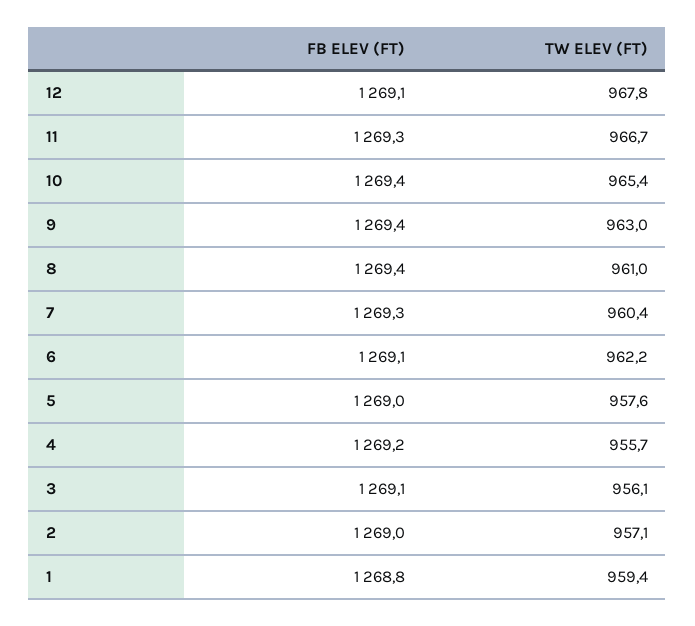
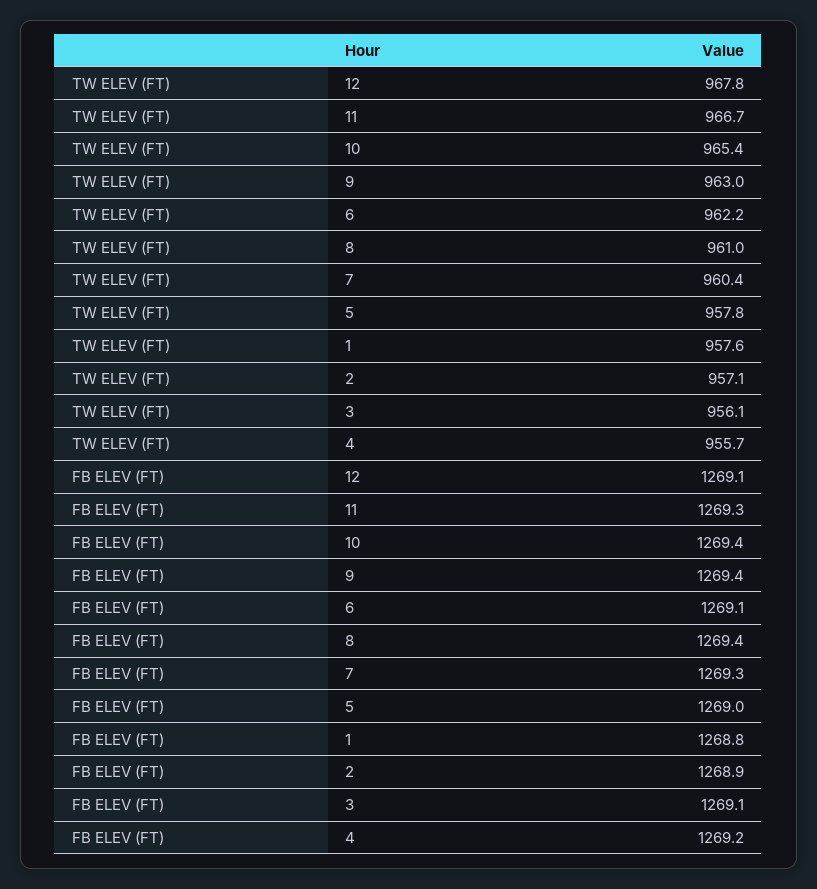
TW ELEV (FT), 5: 957.6 -> 957.8
FB ELEV (FT), 2: 1269 -> 1268.9
TW ELEV (FT), 1: 959.4 -> 957.6

